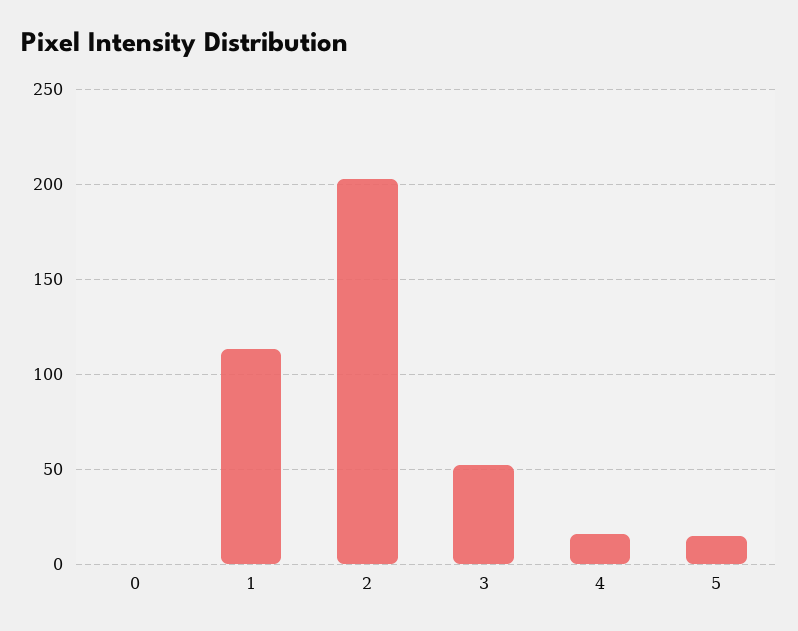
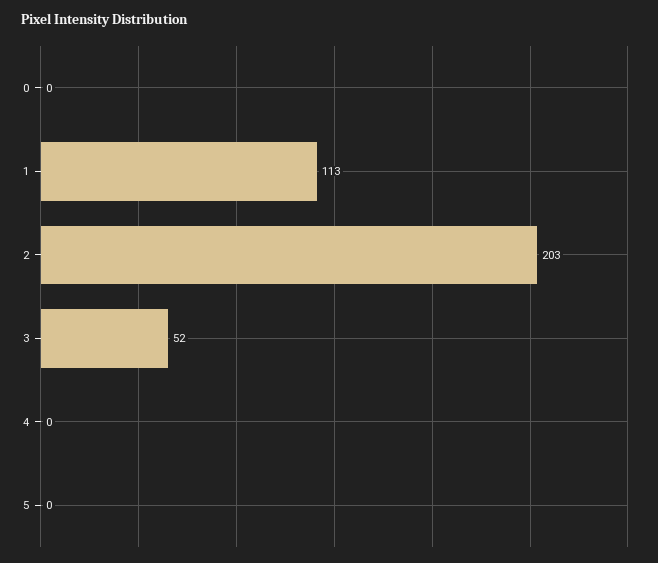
4: 15 -> 0
5: 15 -> 0

